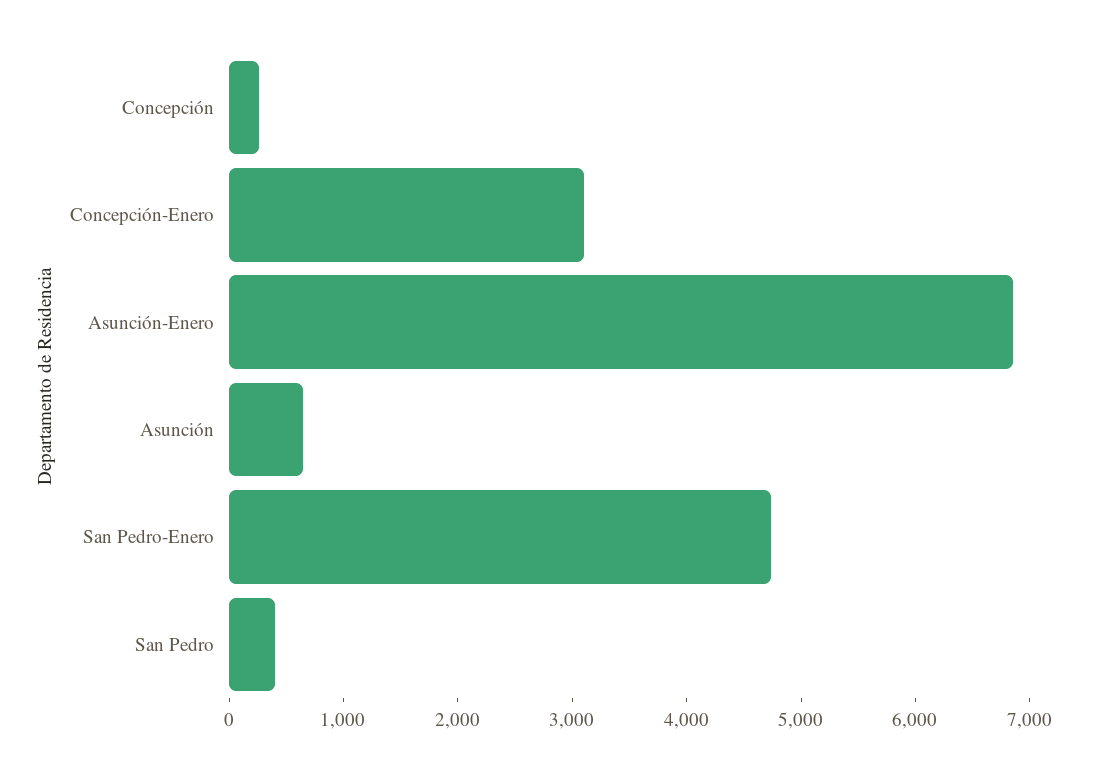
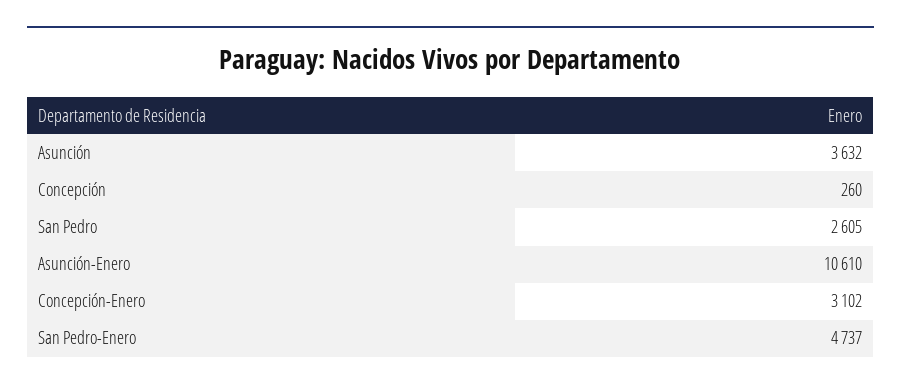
Asunción-Enero: 6800 -> 10610
Asunción: 600 -> 3632
San Pedro: 400 -> 2605

